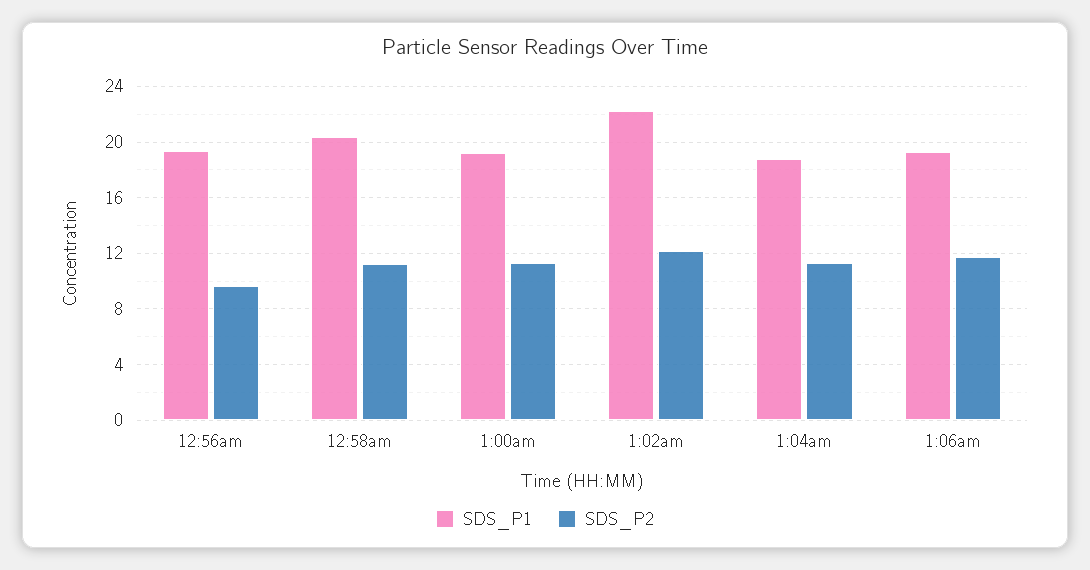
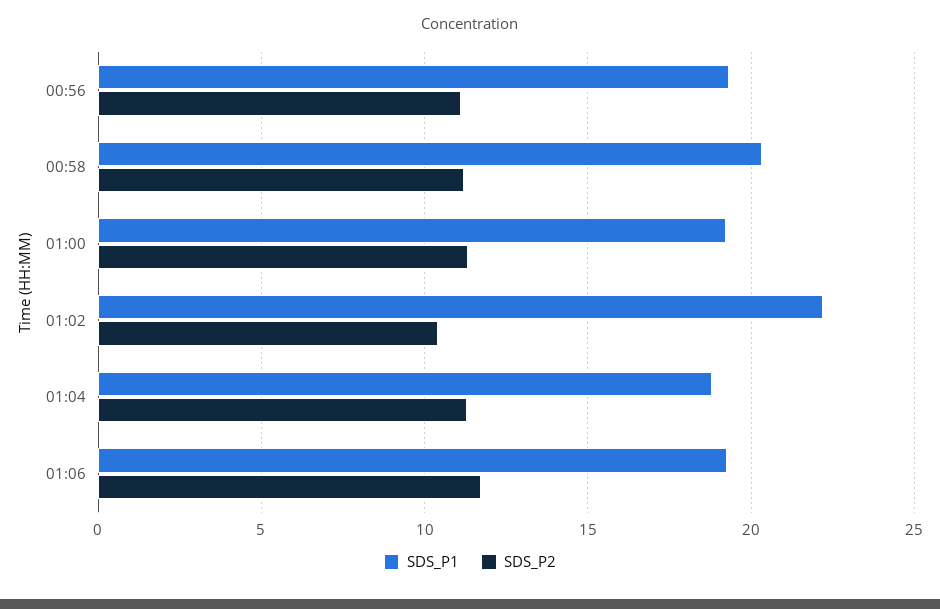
SDS_P2, 12:56am: 9.5 -> 11
SDS_P2, 1:02am: 12 -> 10.5

